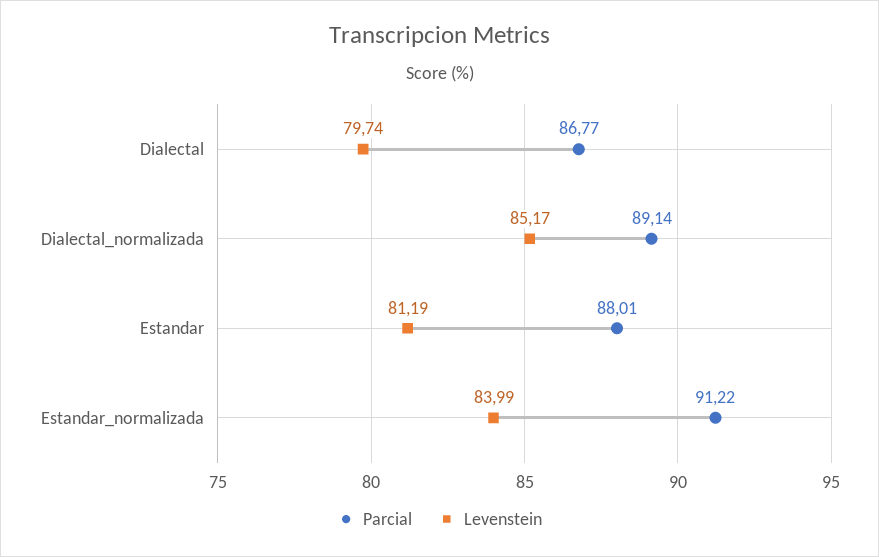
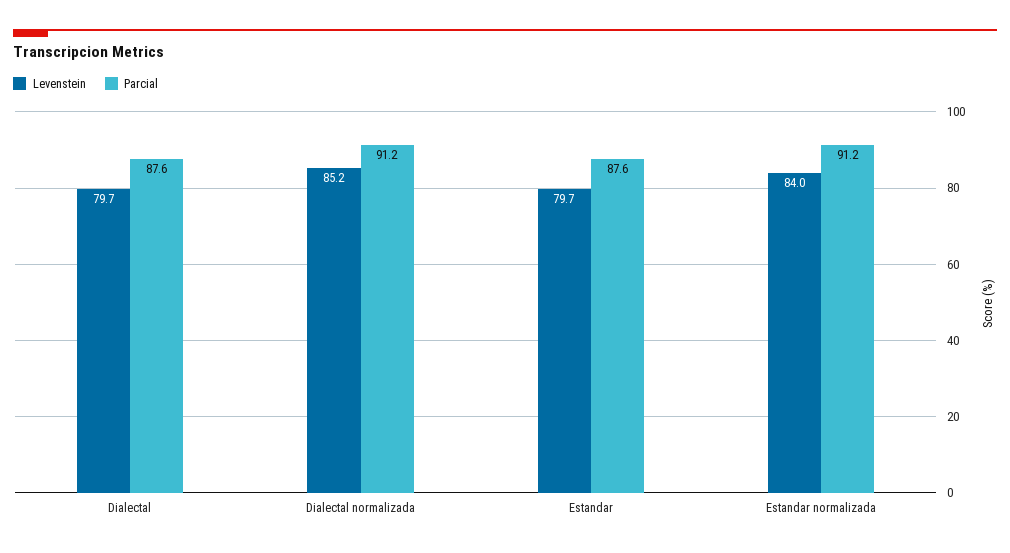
Parcial, Dialectal: 86.77 -> 87.6
Parcial, Dialectal_normalizada: 89.14 -> 91.2
Parcial, Estandar: 88.01 -> 87.6
Levenstein, Estandar: 81.19 -> 79.7

